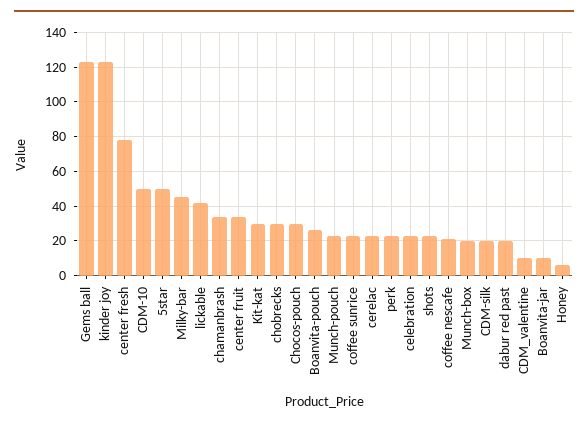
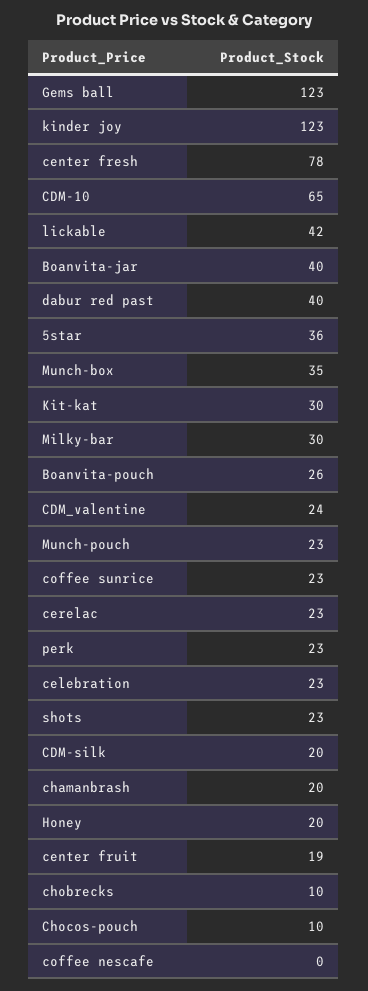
CDM-10: 50 -> 65
5star: 50 -> 36
Milky-bar: 45 -> 30
chamanbrash: 35 -> 20
center fruit: 35 -> 19
chobrecks: 30 -> 10
Chocos-pouch: 30 -> 10
coffee nescafe: 20 -> 0
Munch-box: 20 -> 35
dabur red past: 20 -> 40
CDM_valentine: 10 -> 24
Boanvita-jar: 10 -> 40
Honey: 5 -> 20

